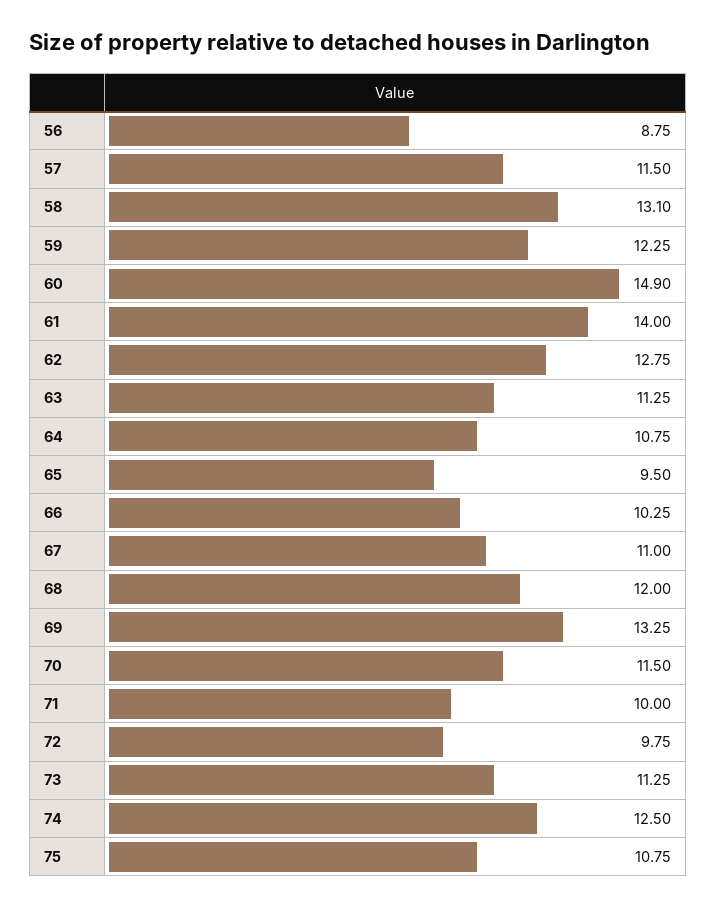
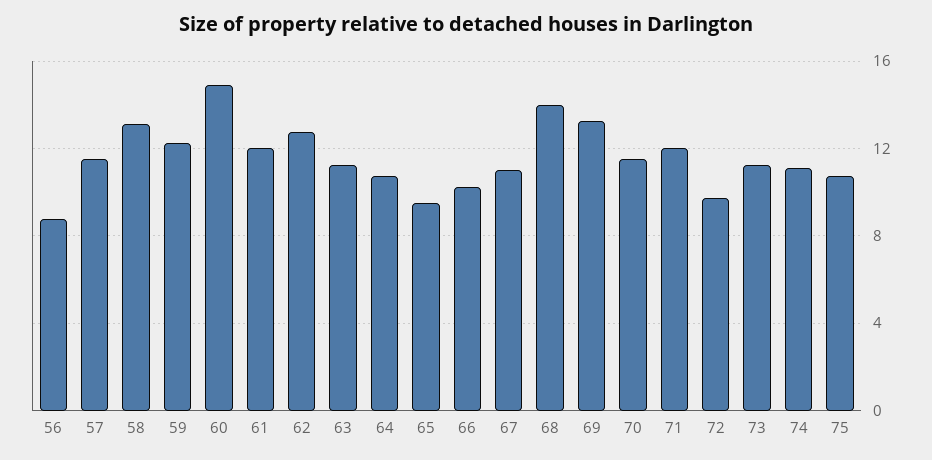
61: 14 -> 12
68: 12 -> 14
71: 10 -> 12
74: 12.5 -> 11

